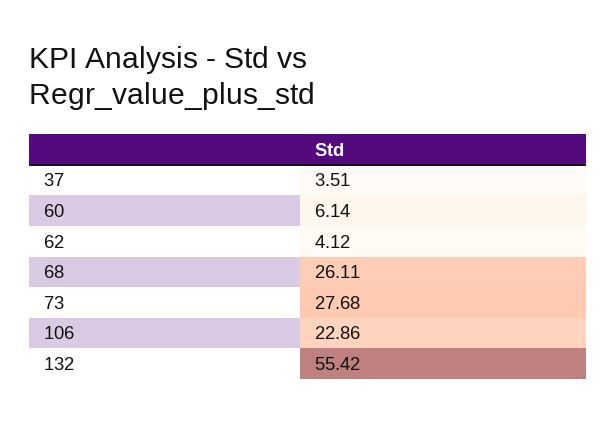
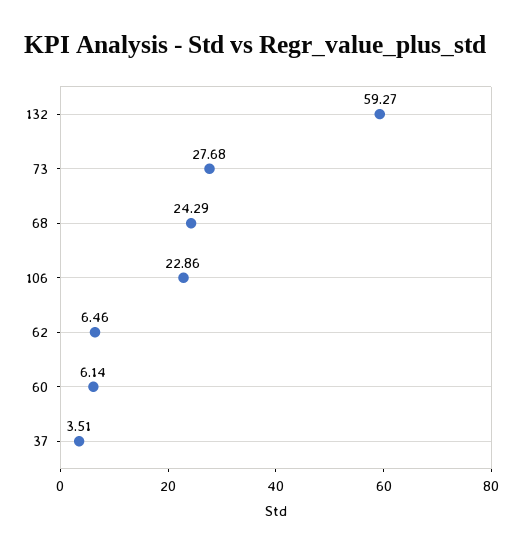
62: 4.12 -> 6.46
68: 26.11 -> 24.29
132: 55.42 -> 59.27

